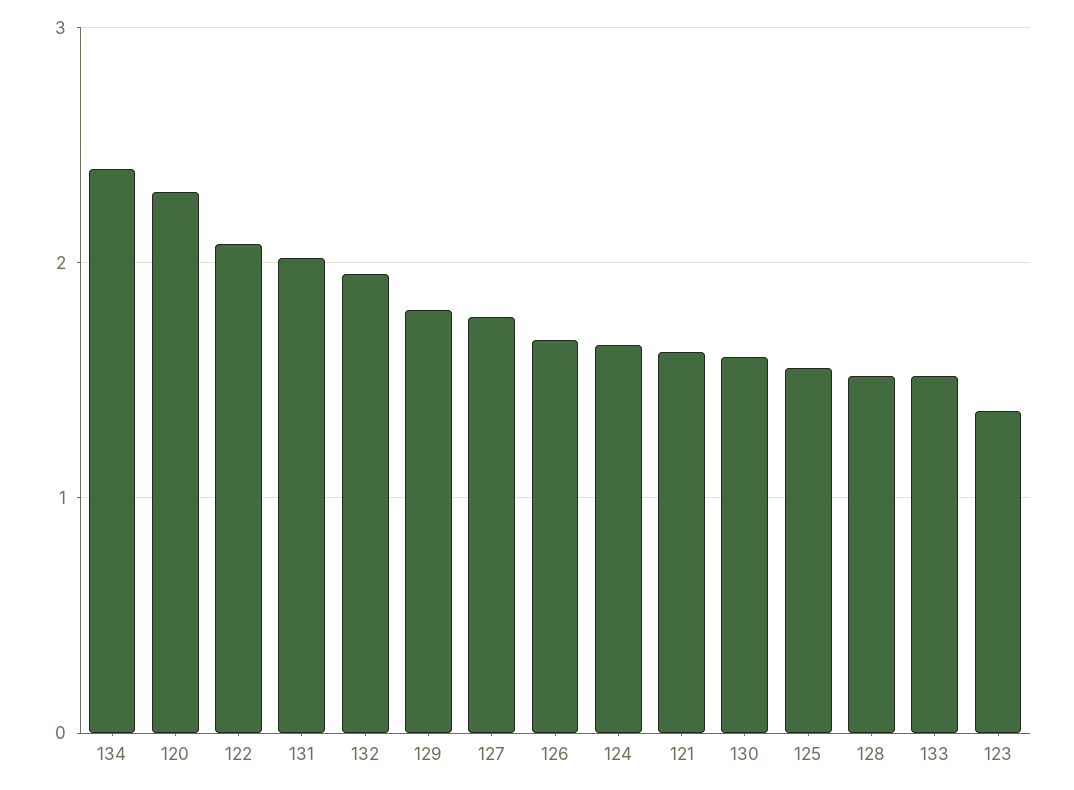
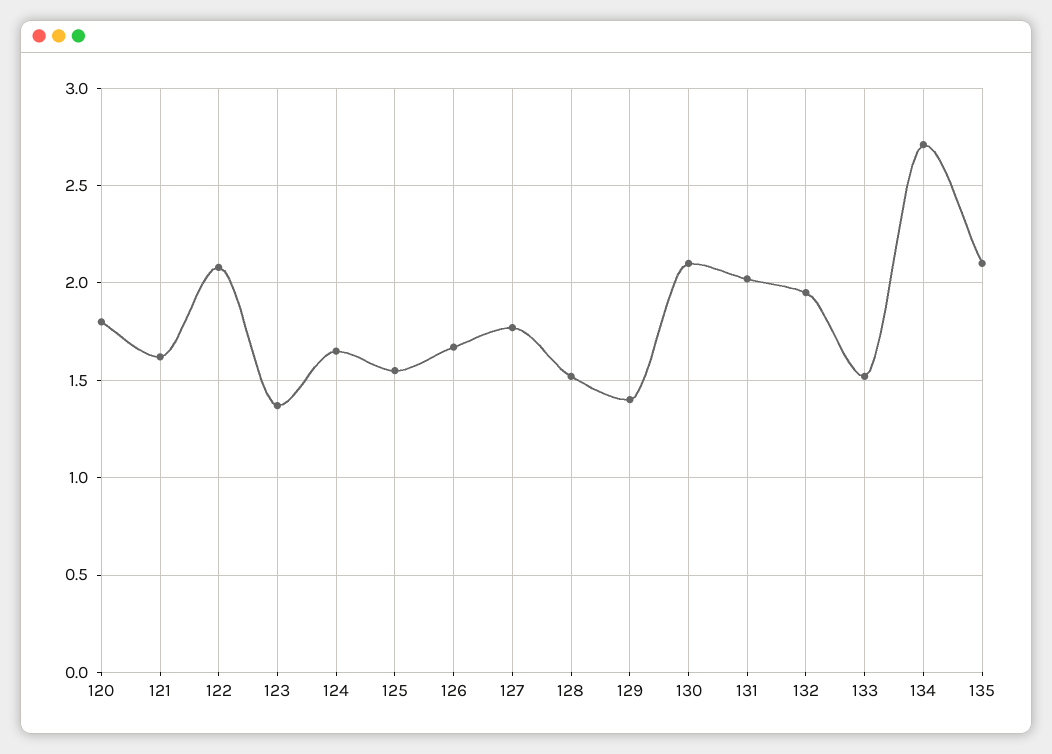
134: 2.4 -> 2.7
120: 2.3 -> 1.8
129: 1.8 -> 1.4
130: 1.6 -> 2.1
135: none -> 2.1

